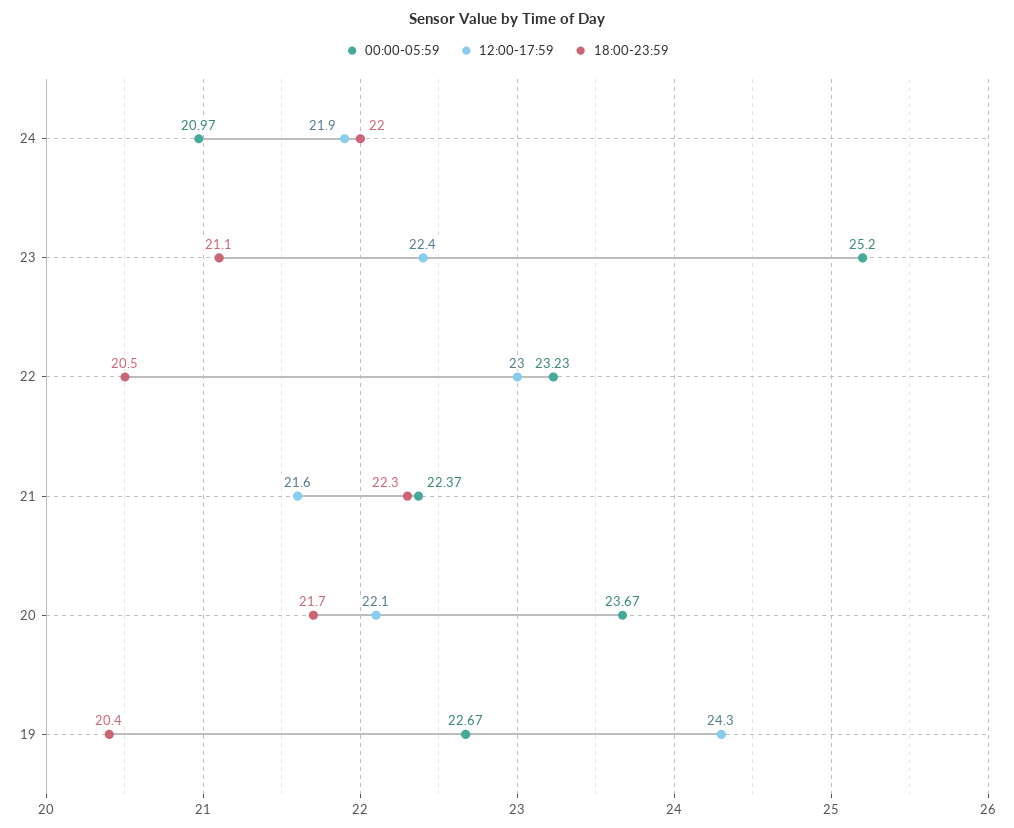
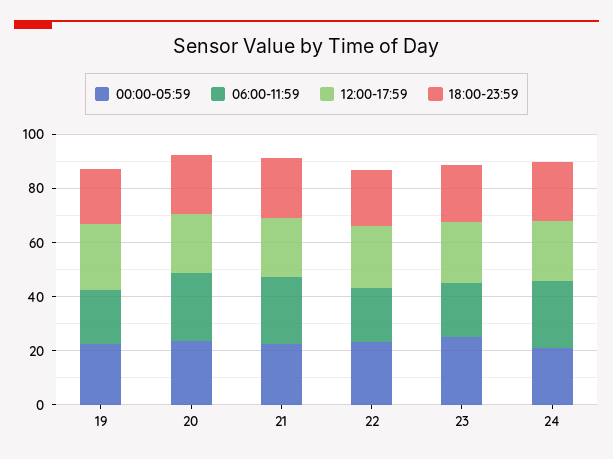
06:00-11:59, 19: none -> 20
06:00-11:59, 20: none -> 25
06:00-11:59, 21: none -> 25
06:00-11:59, 22: none -> 20
06:00-11:59, 23: none -> 20
06:00-11:59, 24: none -> 25

